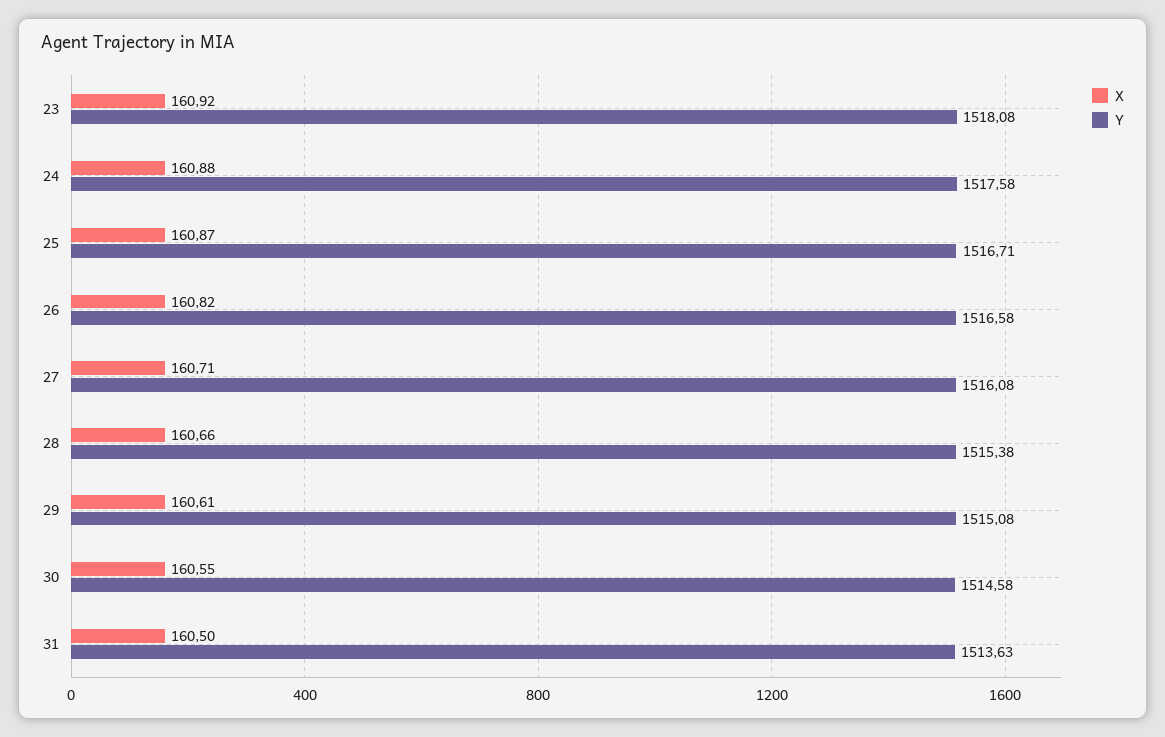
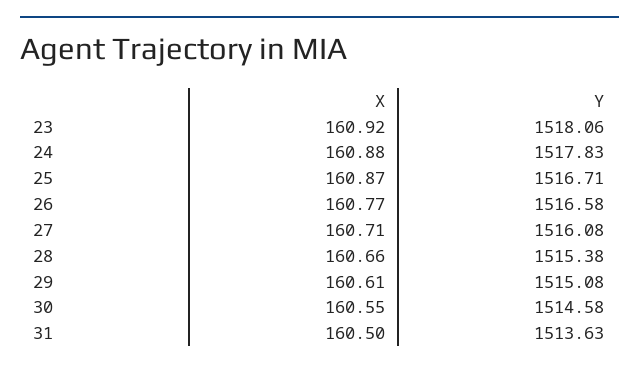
Y, 23: 1518.08 -> 1518.06
Y, 24: 1517.58 -> 1517.83
X, 26: 160.82 -> 160.77

